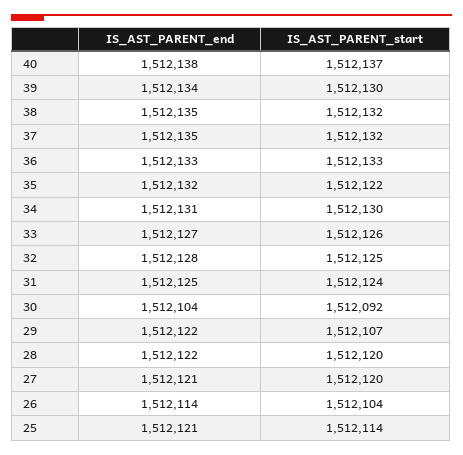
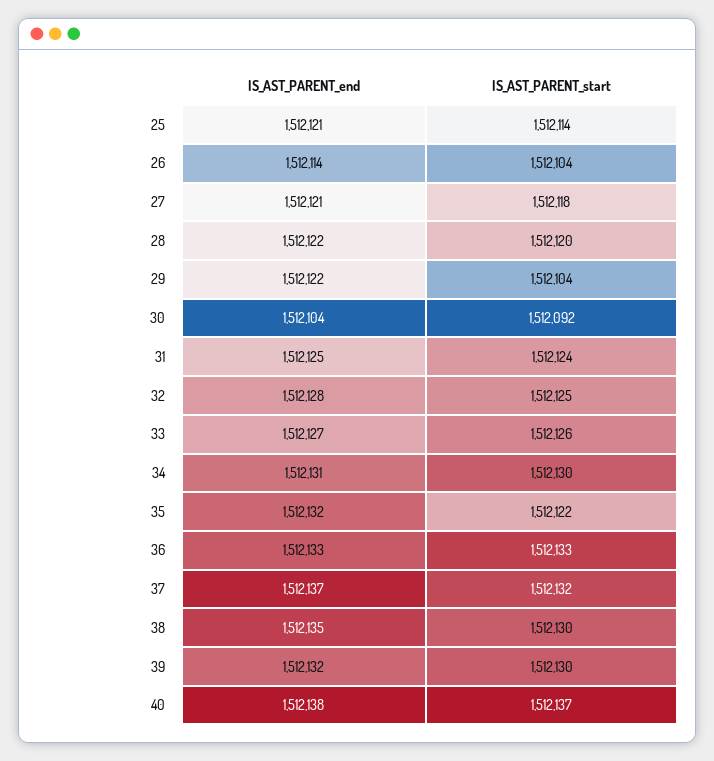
IS_AST_PARENT_end, 39: 1512134 -> 1512132
IS_AST_PARENT_start, 38: 1512132 -> 1512130
IS_AST_PARENT_end, 37: 1512135 -> 1512137
IS_AST_PARENT_start, 29: 1512107 -> 1512104
IS_AST_PARENT_start, 27: 1512120 -> 1512118

